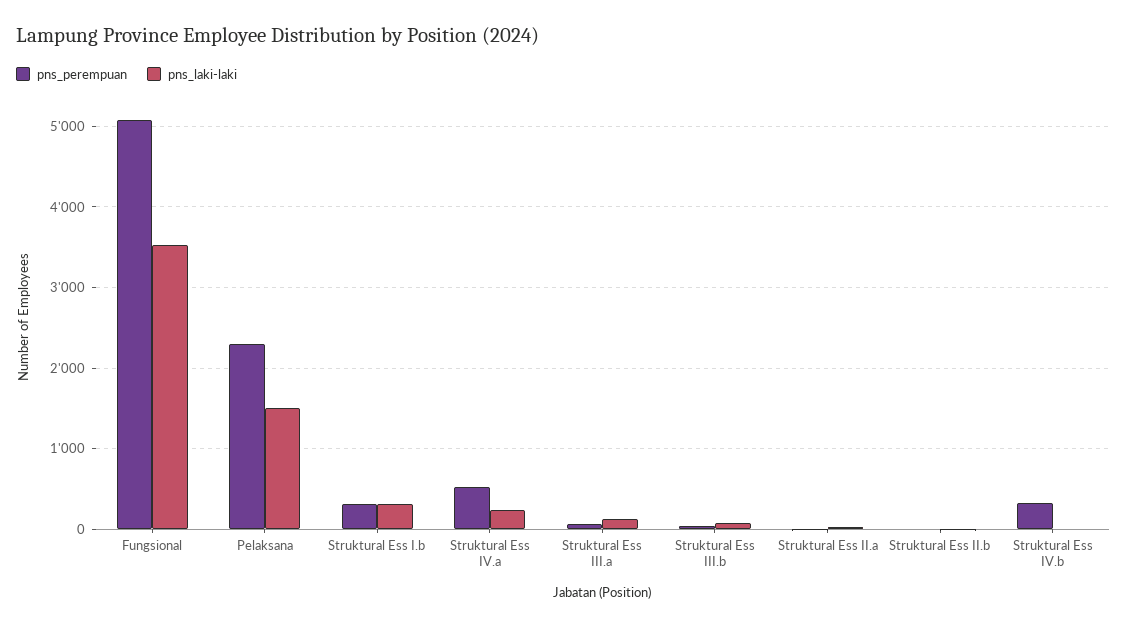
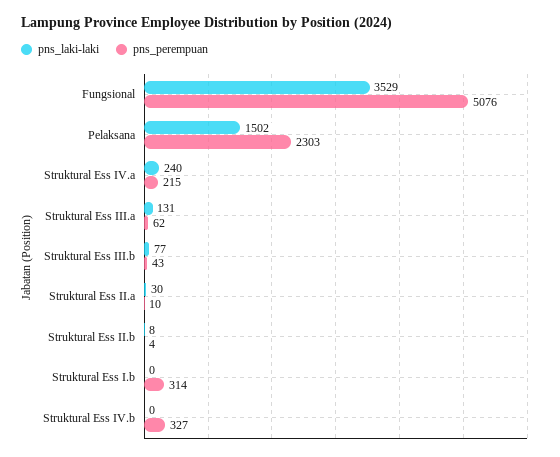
pns_laki-laki, Struktural Ess I.b: 300 -> 0
pns_perempuan, Struktural Ess IV.a: 500 -> 215

